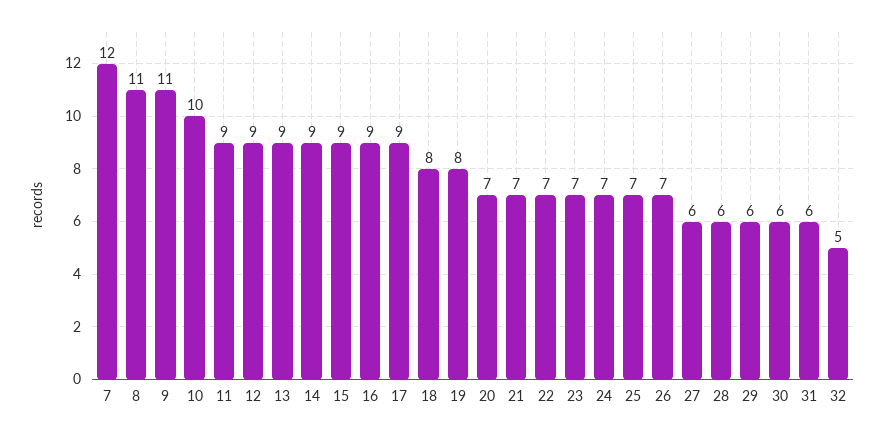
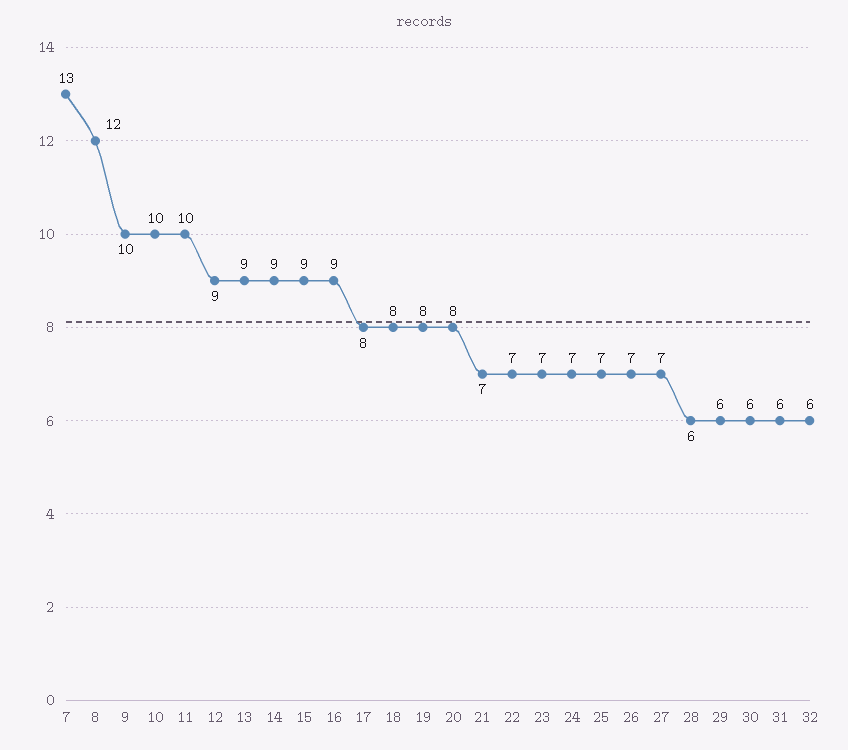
7: 12 -> 13
8: 11 -> 12
9: 11 -> 10
11: 9 -> 10
17: 9 -> 8
20: 7 -> 8
27: 6 -> 7
32: 5 -> 6

